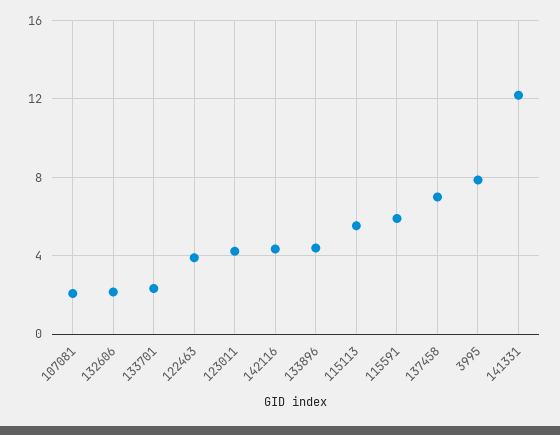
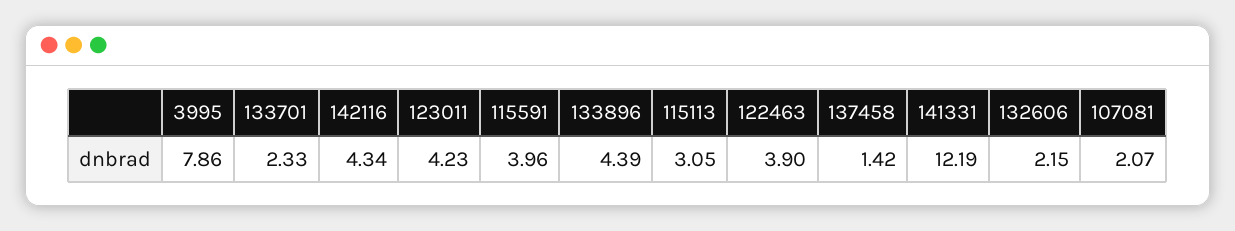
115113: 5.5 -> 3.05
115591: 6 -> 3.96
137458: 7 -> 1.42

